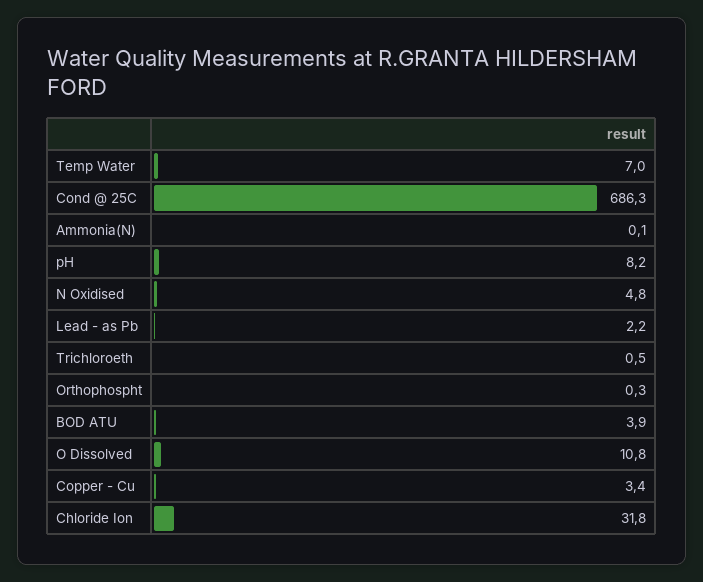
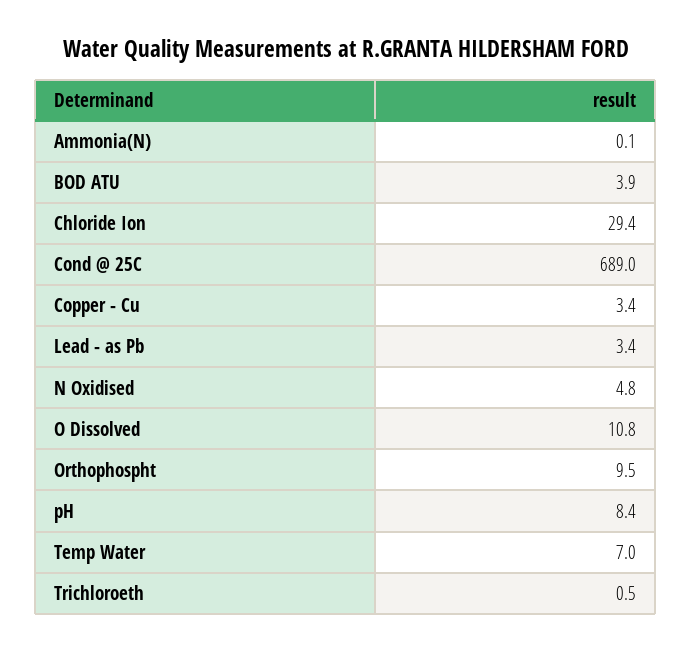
Cond @ 25C: 686.3 -> 689
pH: 8.2 -> 8.4
Lead - as Pb: 2.2 -> 3.4
Orthophospht: 0.3 -> 9.5
Chloride Ion: 31.8 -> 29.4

